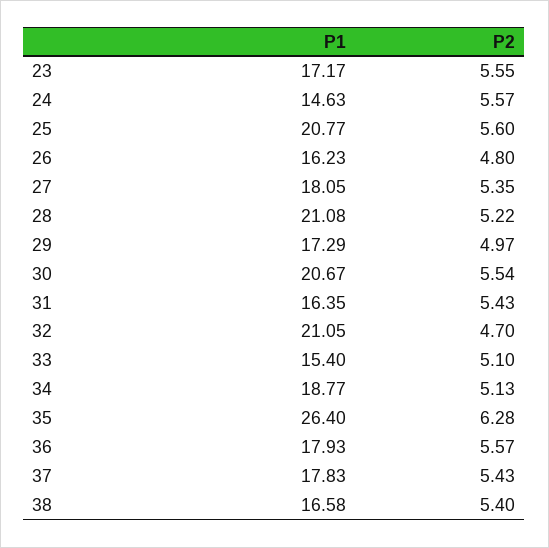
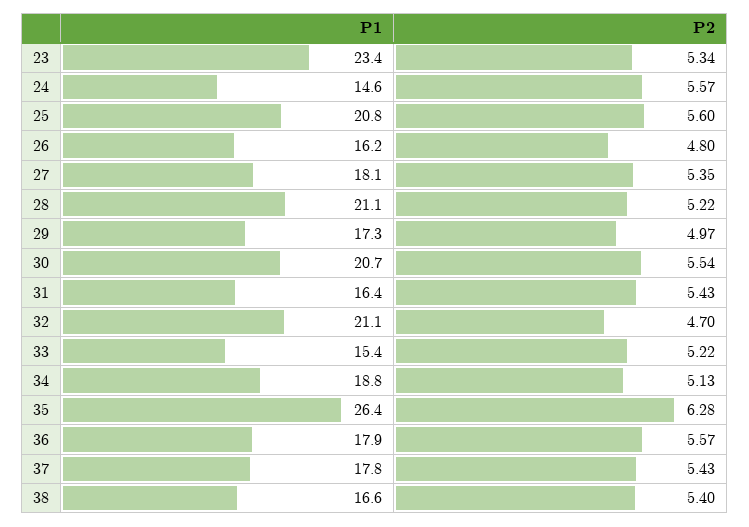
P1, 23: 17.17 -> 23.4
P2, 23: 5.55 -> 5.34
P2, 33: 5.1 -> 5.22

